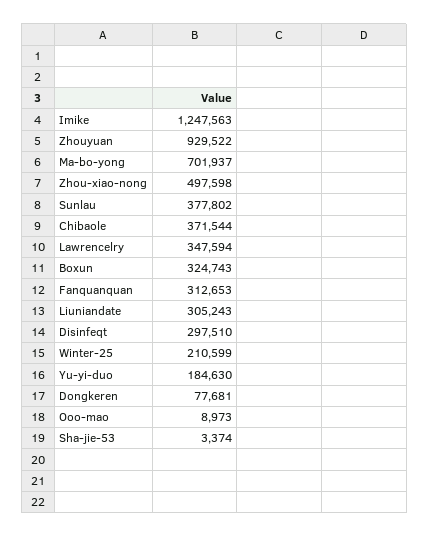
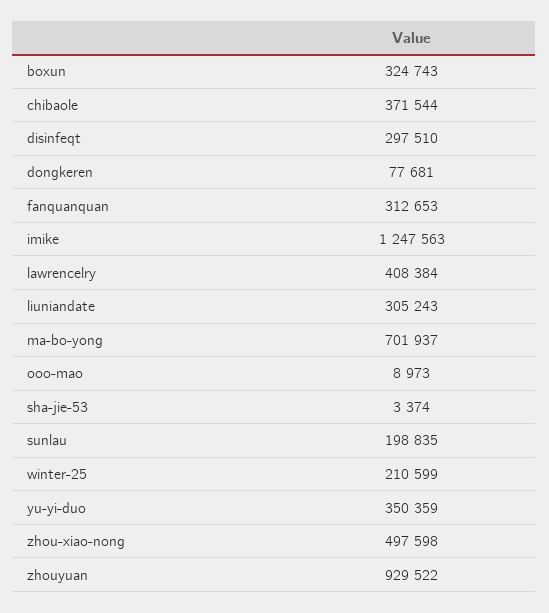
Sunlau: 377802 -> 198835
Lawrencelry: 347594 -> 408384
Yu-yi-duo: 184630 -> 350359

